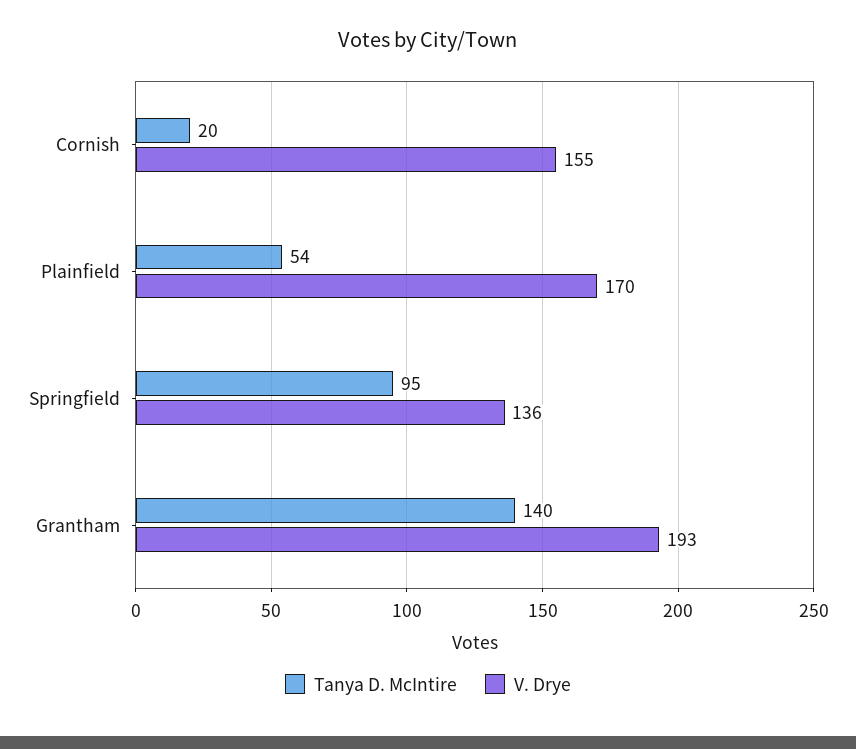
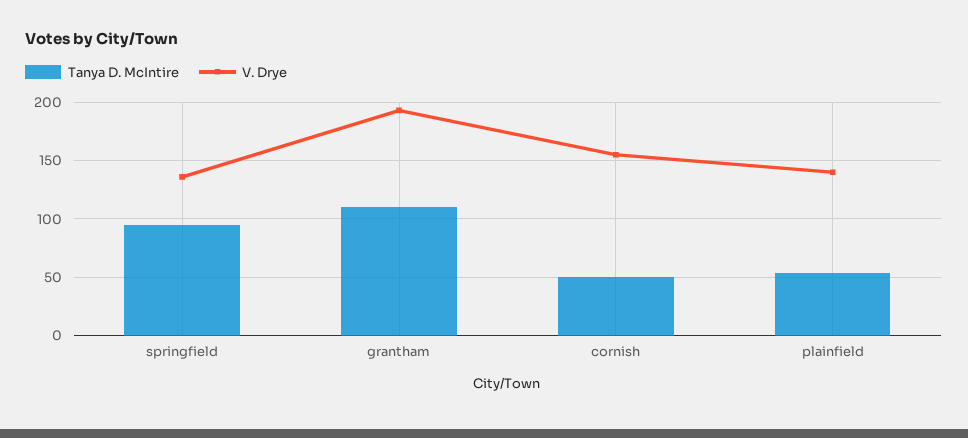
Tanya D. McIntire, Cornish: 20 -> 50
V. Drye, Plainfield: 170 -> 140
Tanya D. McIntire, Grantham: 140 -> 110

